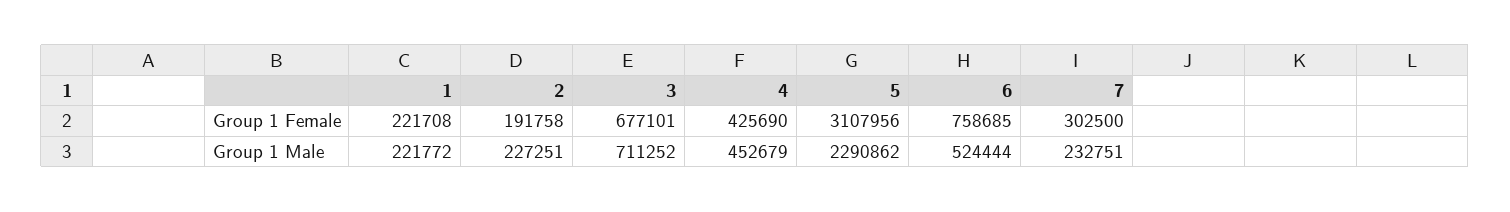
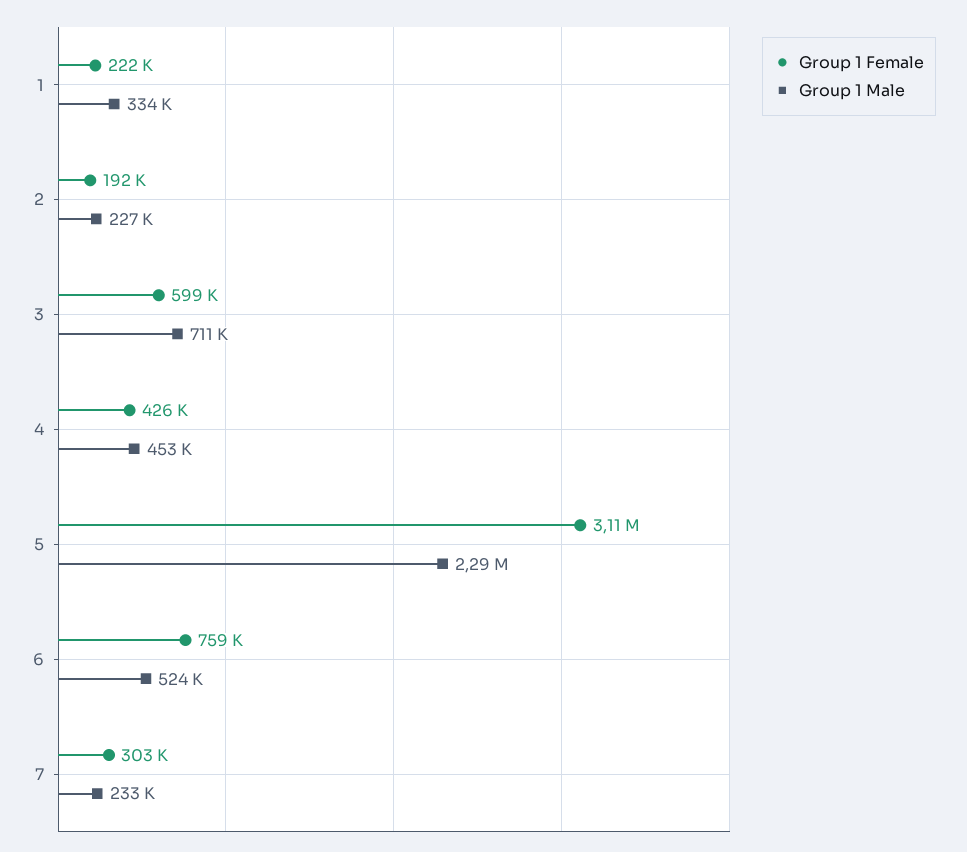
Group 1 Female, 3: 677101 -> 599000
Group 1 Male, 1: 221772 -> 334000

